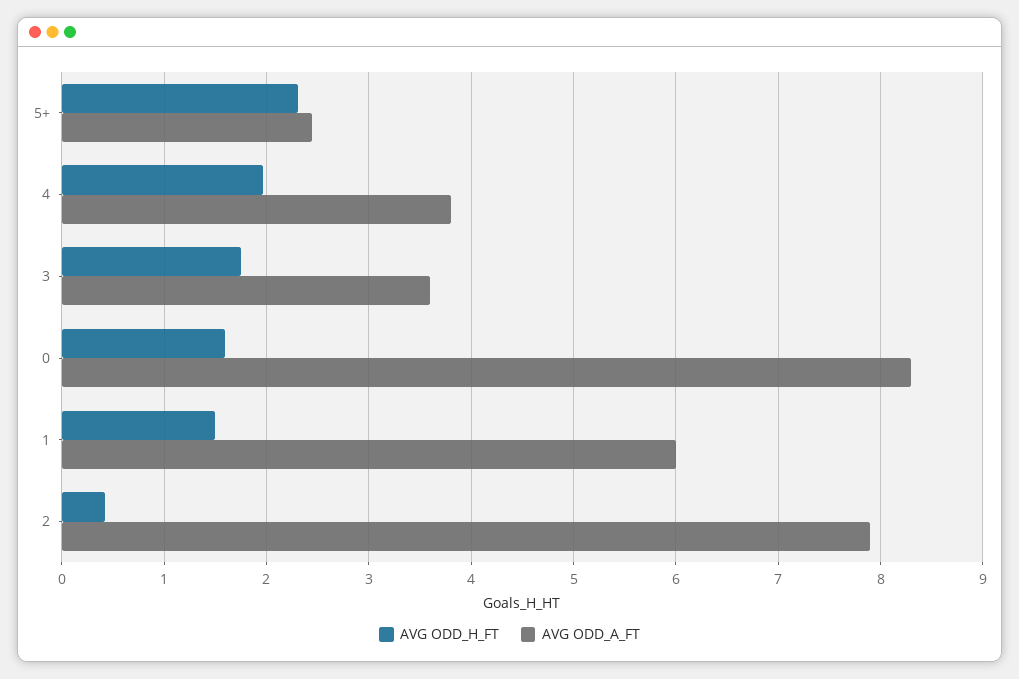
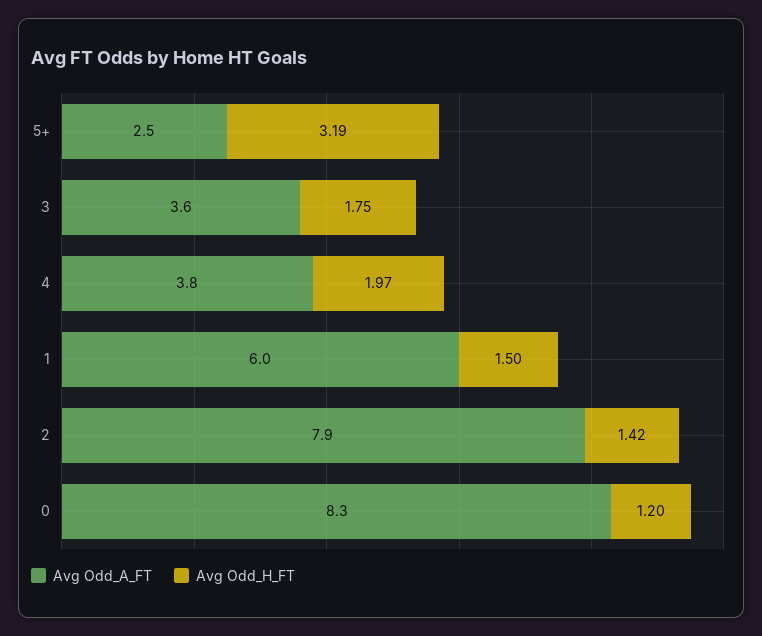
AVG ODD_H_FT, 5+: 2.3 -> 3.19
AVG ODD_H_FT, 0: 1.6 -> 1.2
AVG ODD_H_FT, 2: 0.4 -> 1.42

